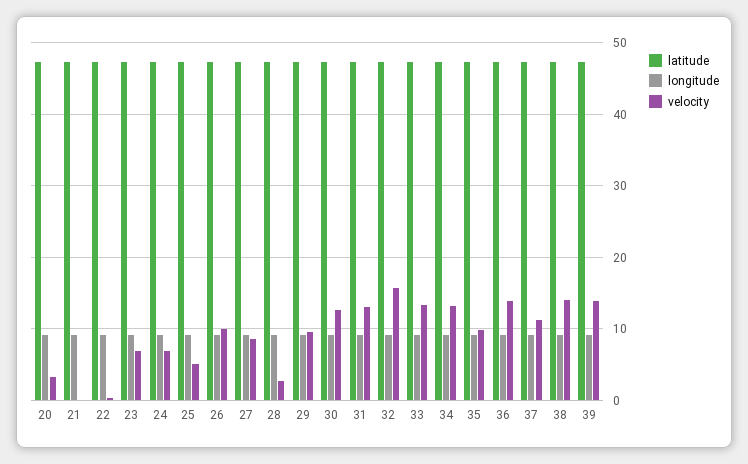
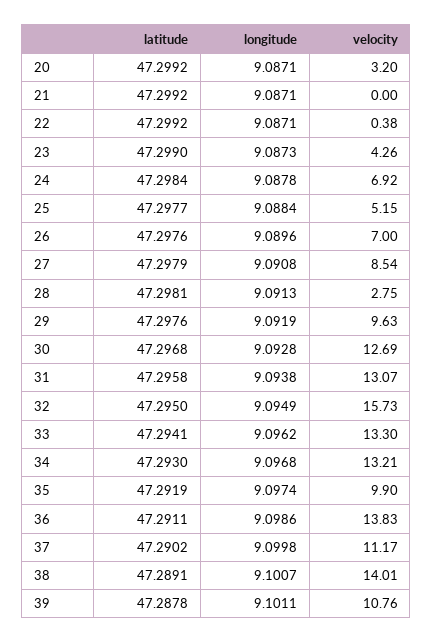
velocity, 23: 7 -> 4.26
velocity, 26: 10 -> 7
velocity, 39: 14 -> 10.76

